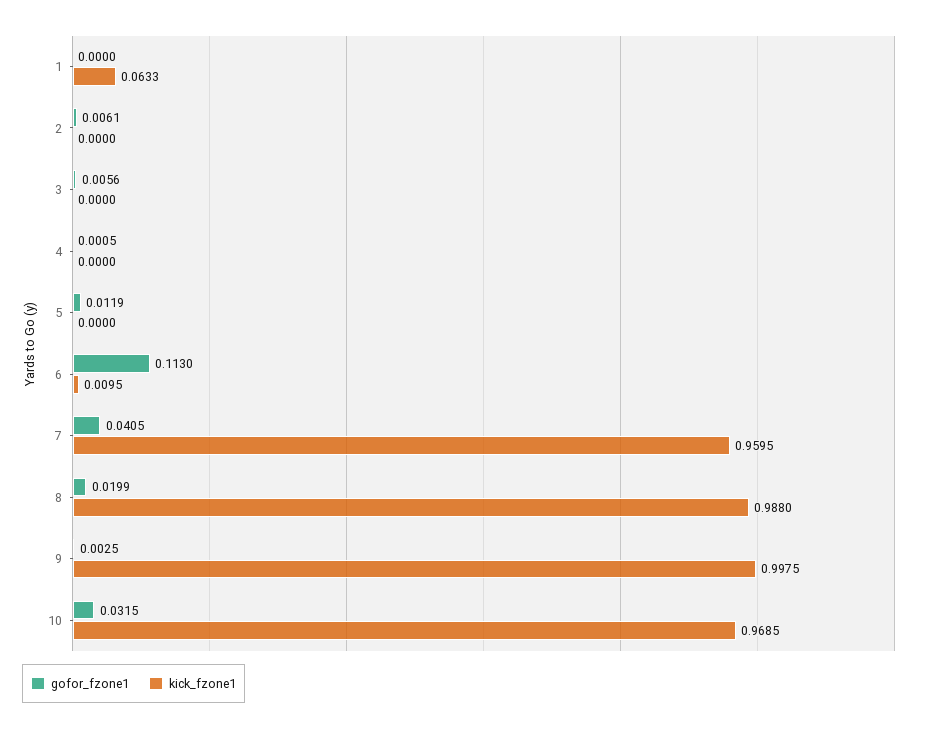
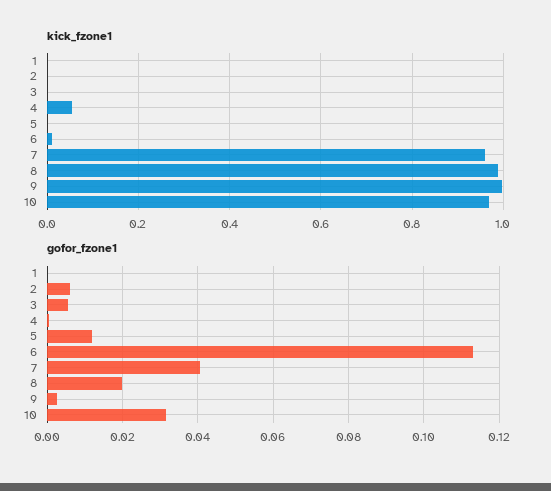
kick_fzone1, 1: 0.0633 -> 0
kick_fzone1, 4: 0 -> 0.06

